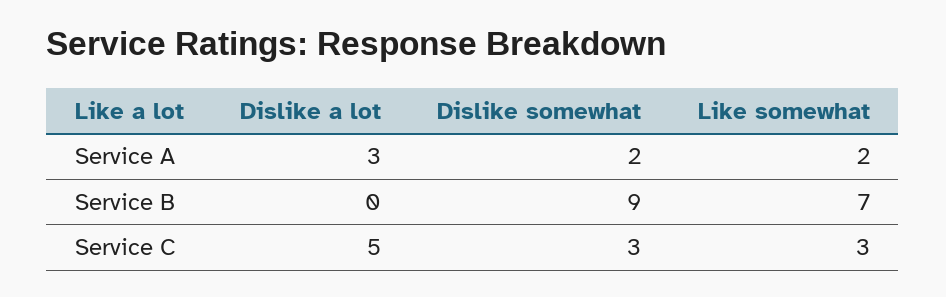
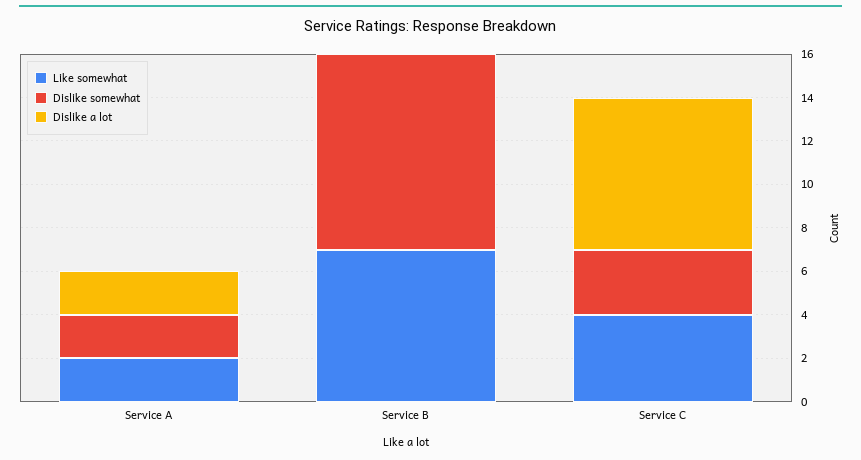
Dislike a lot, Service A: 3 -> 2
Dislike a lot, Service C: 5 -> 7
Like somewhat, Service C: 3 -> 4

